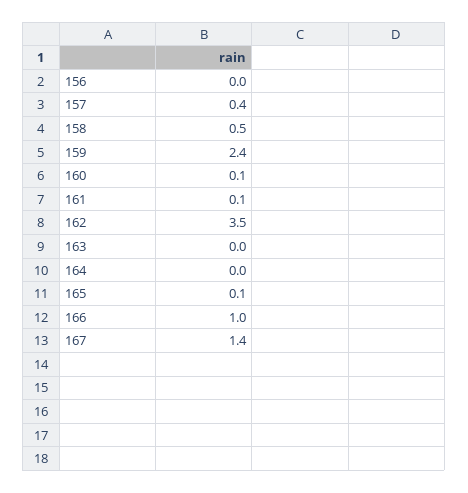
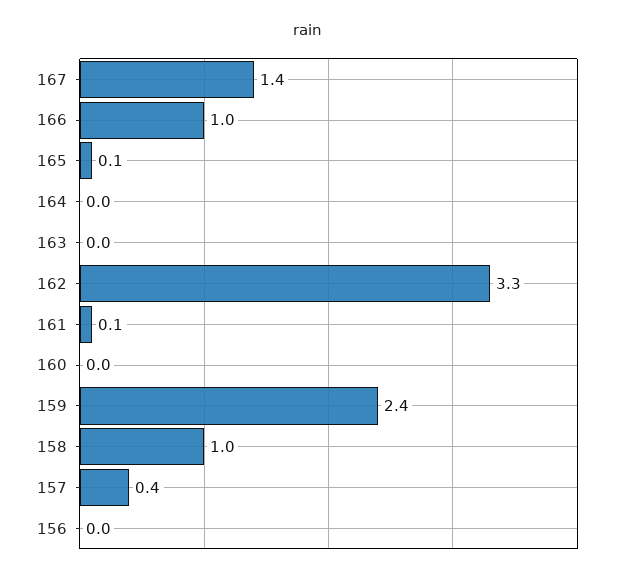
158: 0.5 -> 1
160: 0.1 -> 0
162: 3.5 -> 3.3

